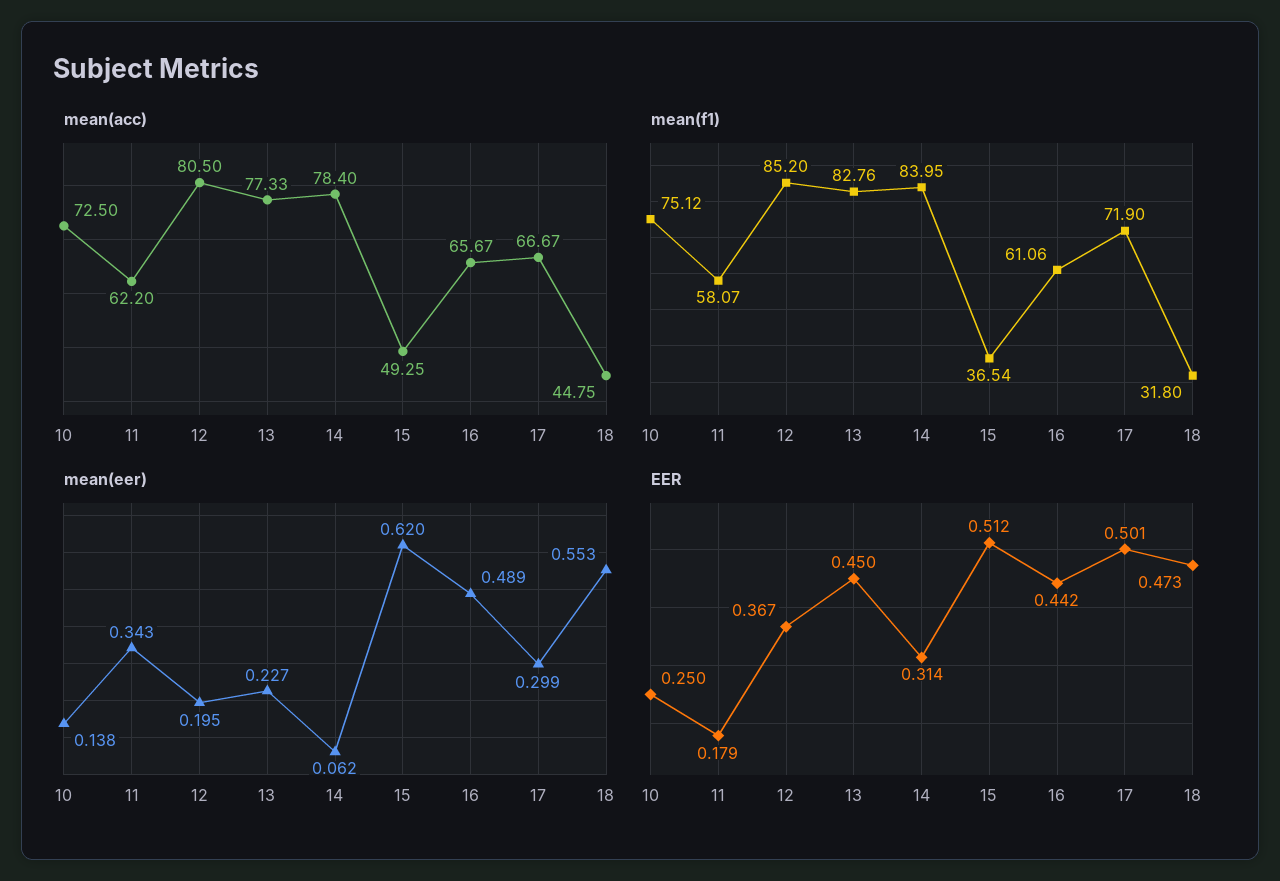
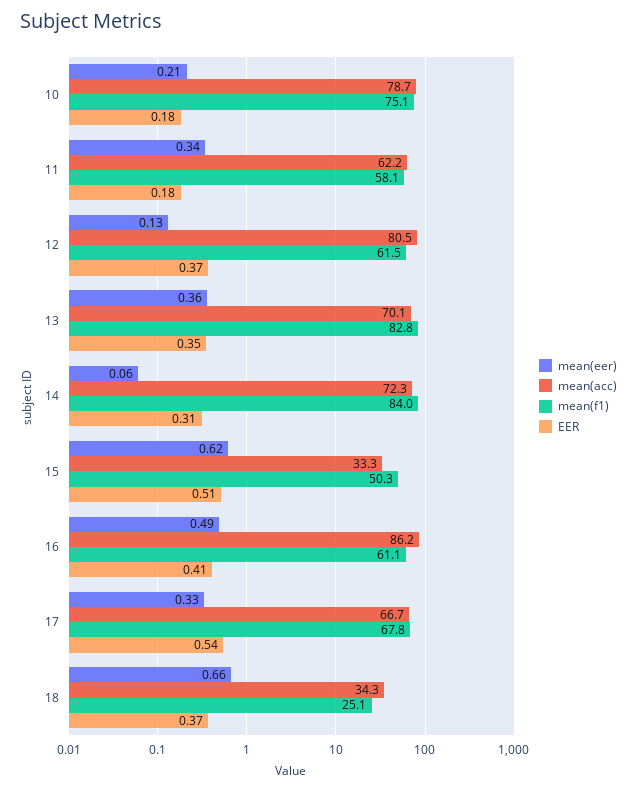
mean(acc), 10: 72.5 -> 78.7
mean(acc), 13: 77.33 -> 70.1
mean(acc), 14: 78.4 -> 72.3
mean(acc), 15: 49.25 -> 33.3
mean(acc), 16: 65.67 -> 86.2
mean(acc), 18: 44.75 -> 34.3
mean(f1), 12: 85.2 -> 61.5
mean(f1), 15: 36.54 -> 50.3
mean(f1), 17: 71.9 -> 67.8
mean(f1), 18: 31.8 -> 25.1
mean(eer), 10: 0.138 -> 0.21
mean(eer), 12: 0.195 -> 0.13
mean(eer), 13: 0.227 -> 0.36
mean(eer), 17: 0.299 -> 0.33
mean(eer), 18: 0.553 -> 0.66
EER, 10: 0.25 -> 0.18
EER, 13: 0.45 -> 0.35
EER, 16: 0.442 -> 0.41
EER, 17: 0.501 -> 0.54
EER, 18: 0.473 -> 0.37

